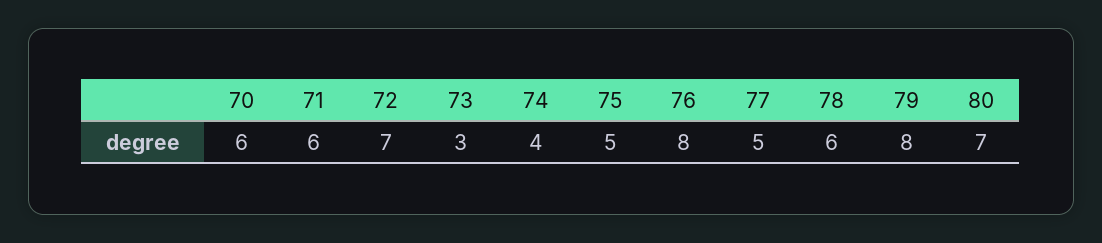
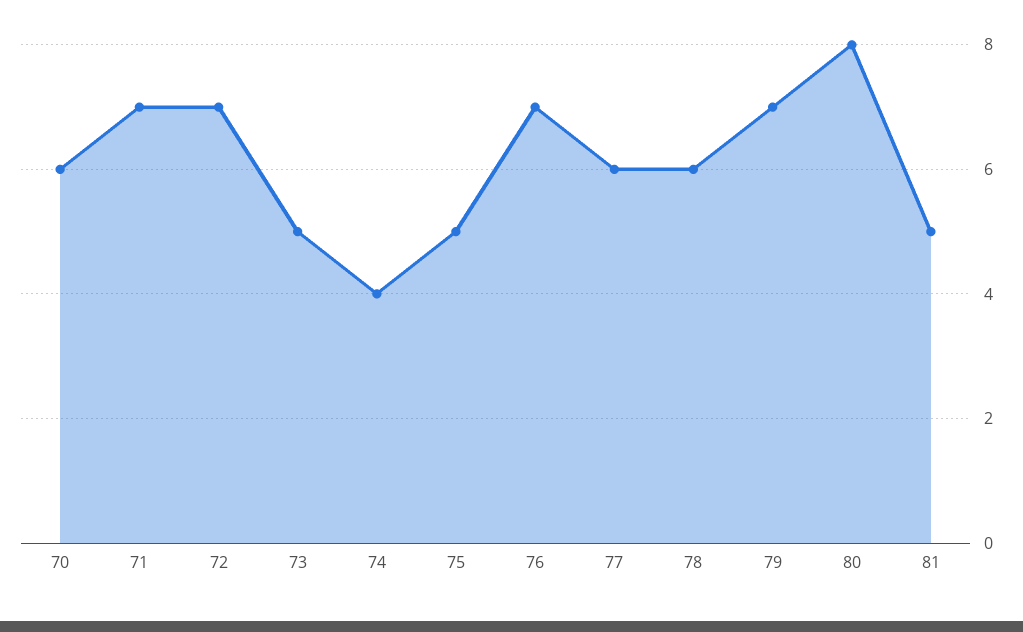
71: 6 -> 7
73: 3 -> 5
76: 8 -> 7
77: 5 -> 6
79: 8 -> 7
80: 7 -> 8
81: none -> 5

